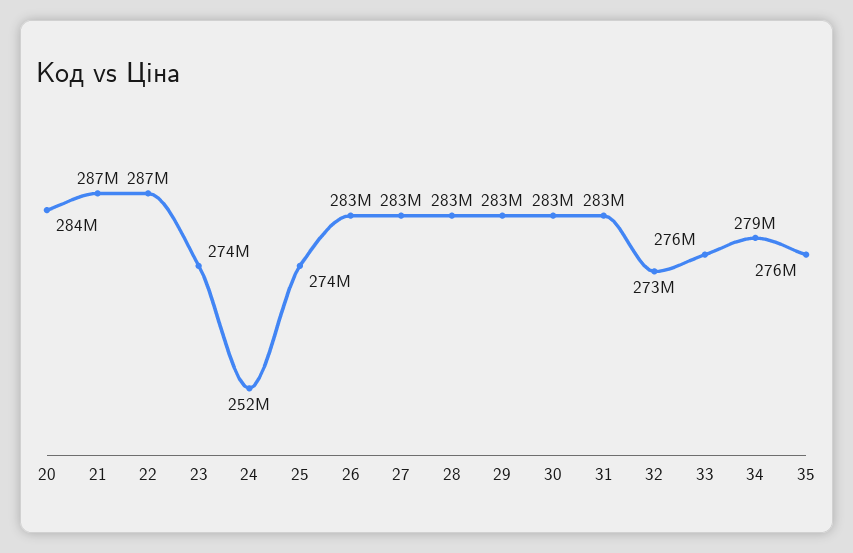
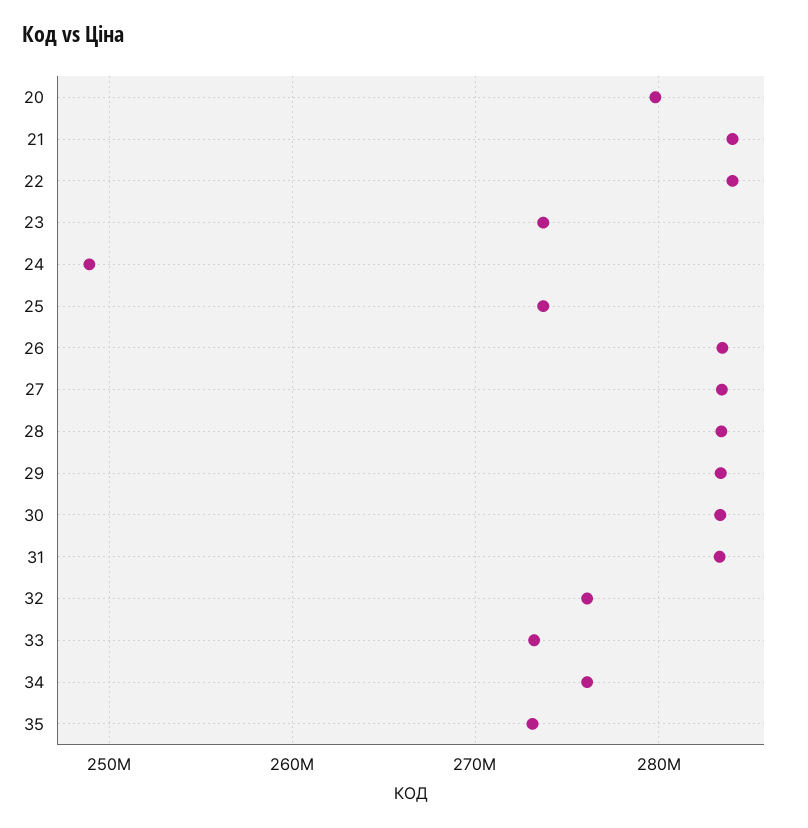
20: 284000000 -> 280000000
21: 287000000 -> 284000000
22: 287000000 -> 284000000
24: 252000000 -> 249000000
32: 273000000 -> 276000000
33: 276000000 -> 273000000
34: 279000000 -> 276000000
35: 276000000 -> 273000000

